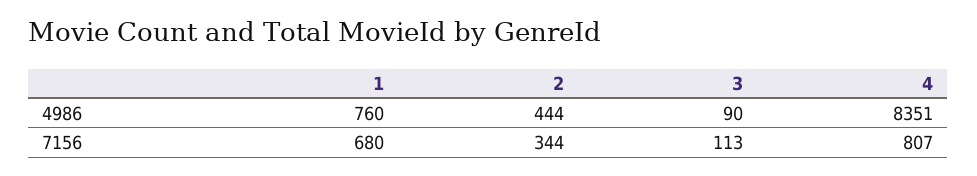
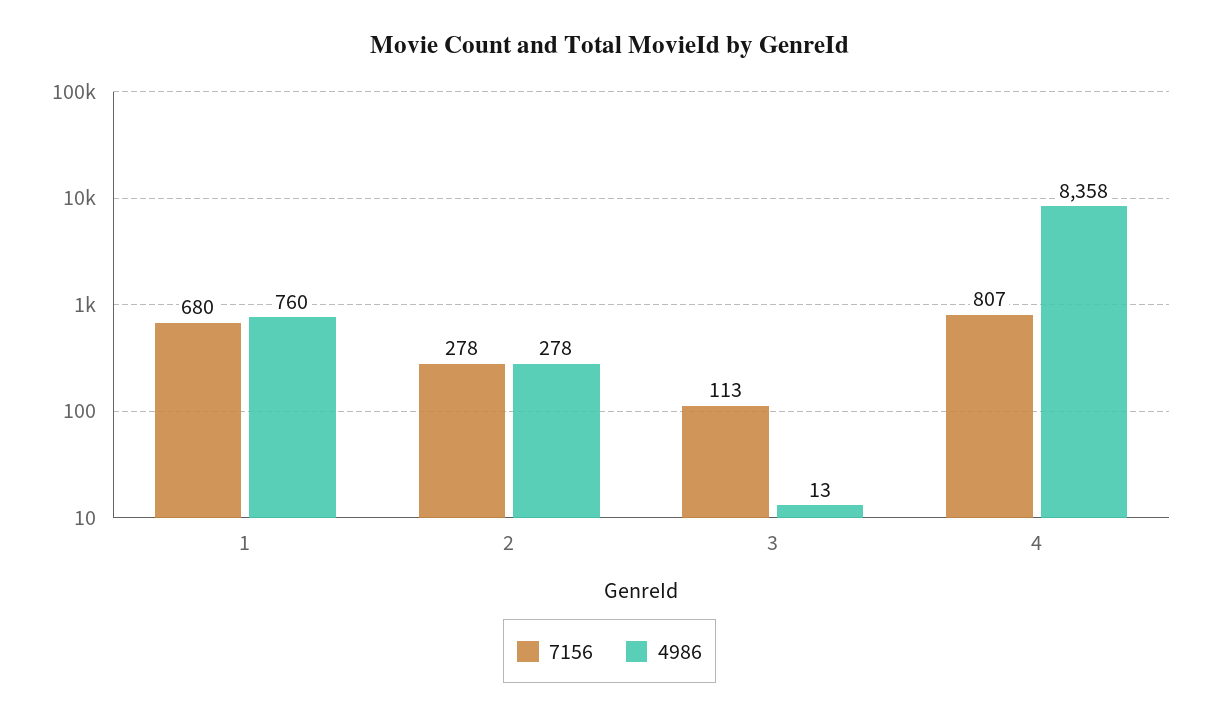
4986, 2: 444 -> 278
4986, 3: 90 -> 13
4986, 4: 8351 -> 8358
7156, 2: 344 -> 278

